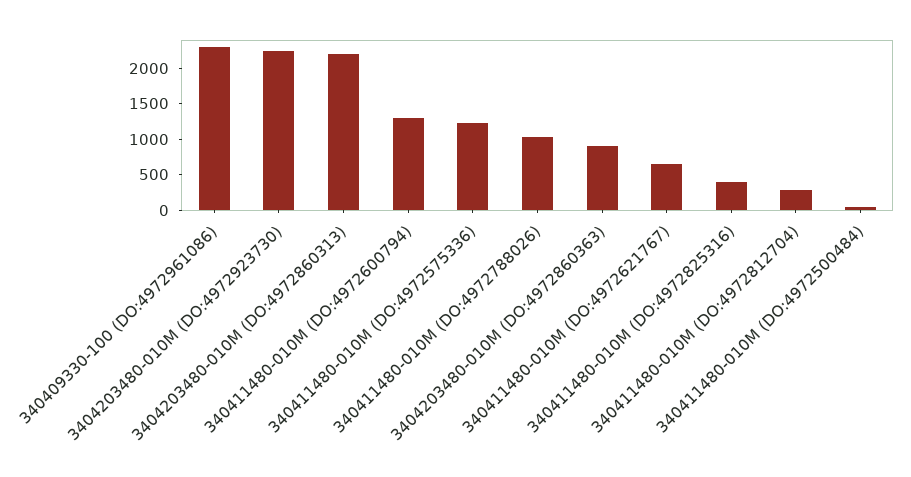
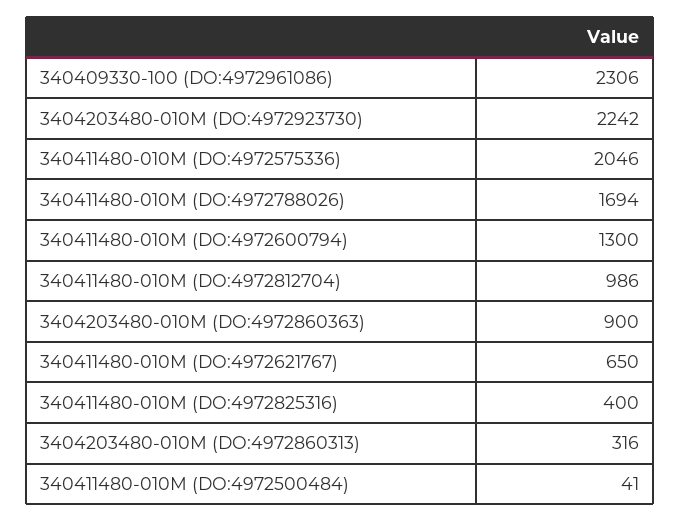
3404203480-010M (DO:4972860313): 2250 -> 316
340411480-010M (DO:4972575336): 1250 -> 2046
340411480-010M (DO:4972788026): 1000 -> 1694
340411480-010M (DO:4972812704): 250 -> 986

